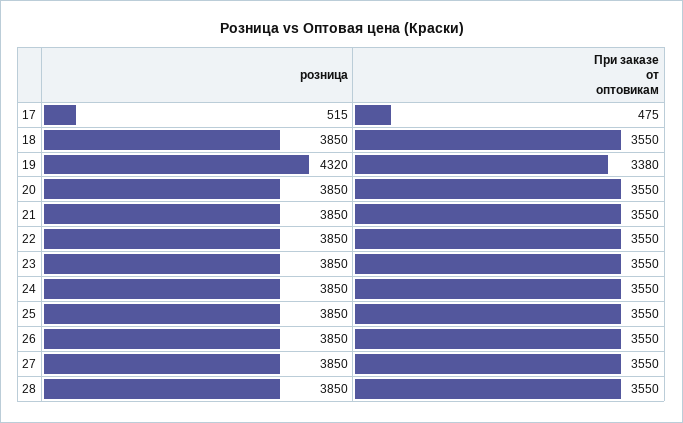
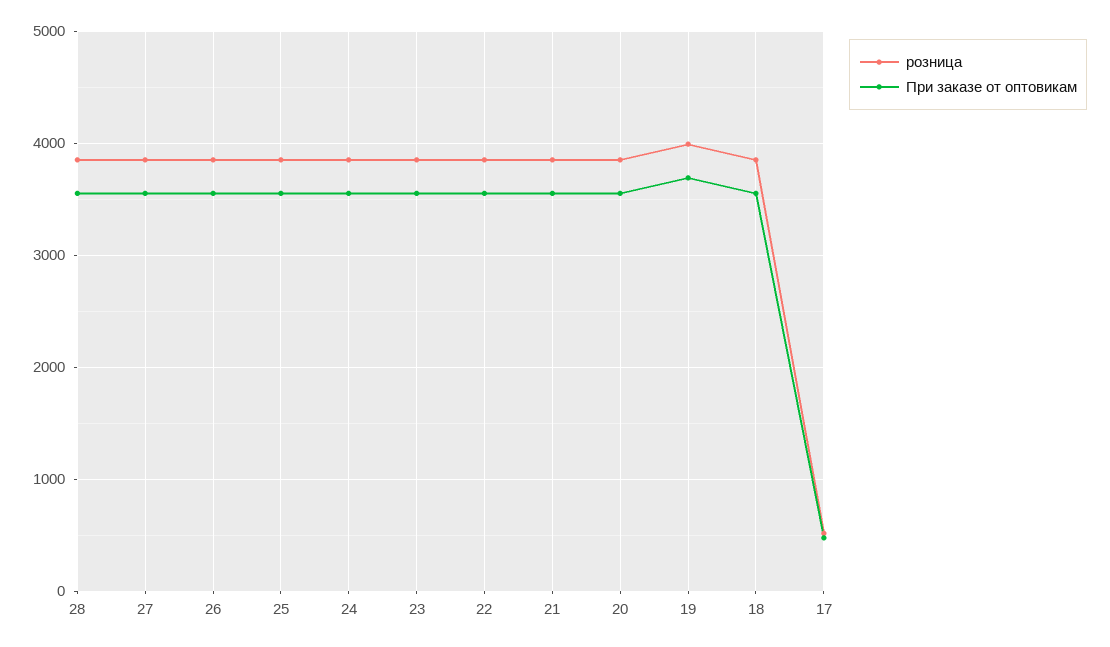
розница, 19: 4320 -> 4000
При заказе от оптовикам, 19: 3380 -> 3700

